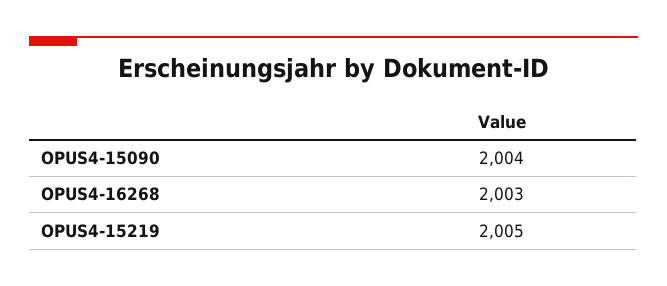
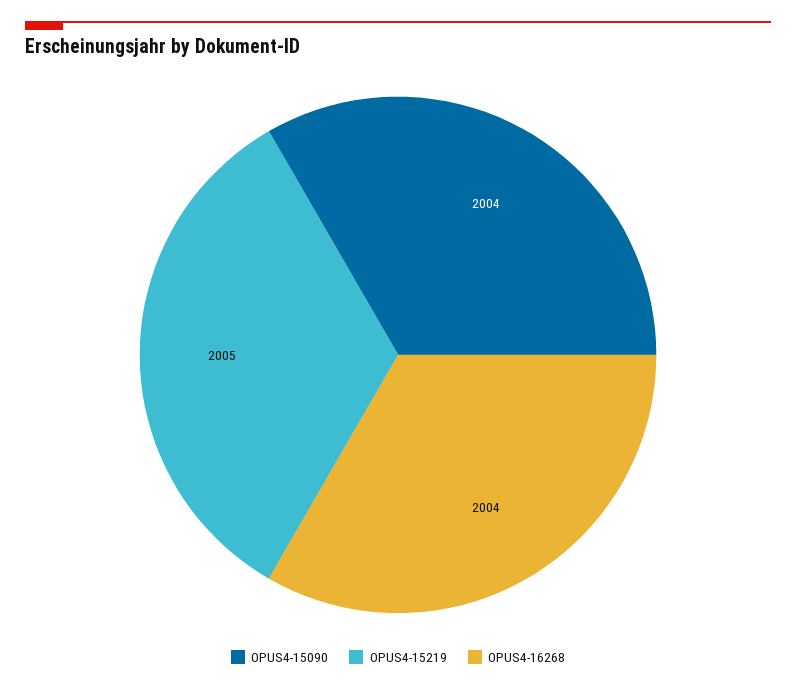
OPUS4-16268: 2003 -> 2004

